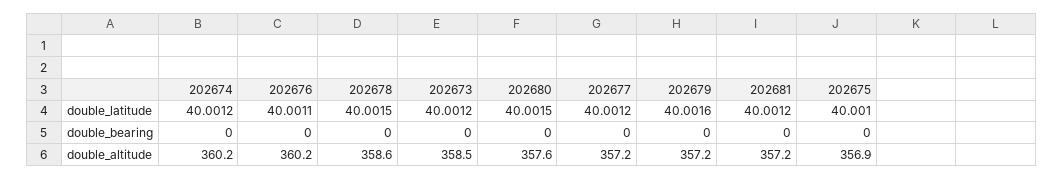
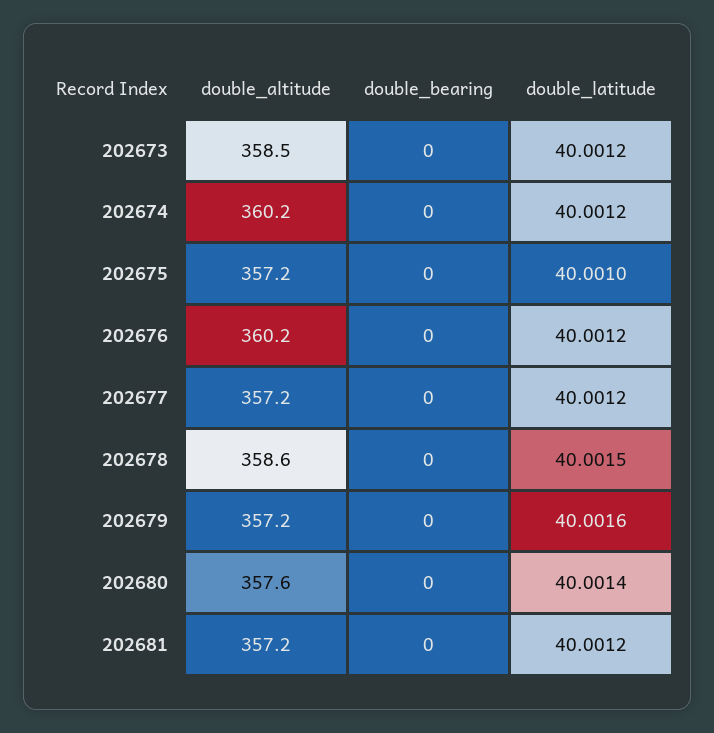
202676, double_latitude: 40.0011 -> 40.0012
202680, double_latitude: 40.0015 -> 40.0014
202675, double_altitude: 356.9 -> 357.2

